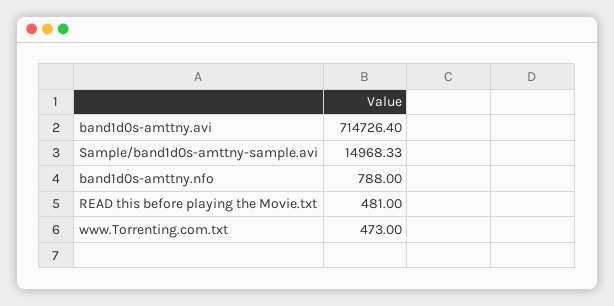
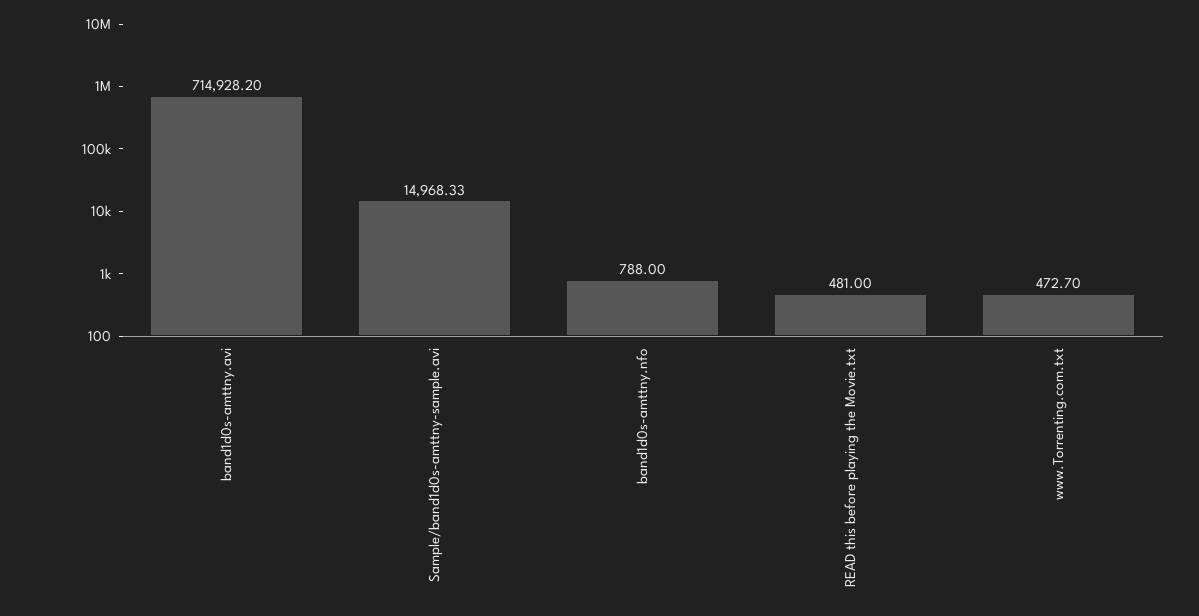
band1d0s-amttny.avi: 714726.4 -> 714928.2
www.Torrenting.com.txt: 473 -> 472.7

